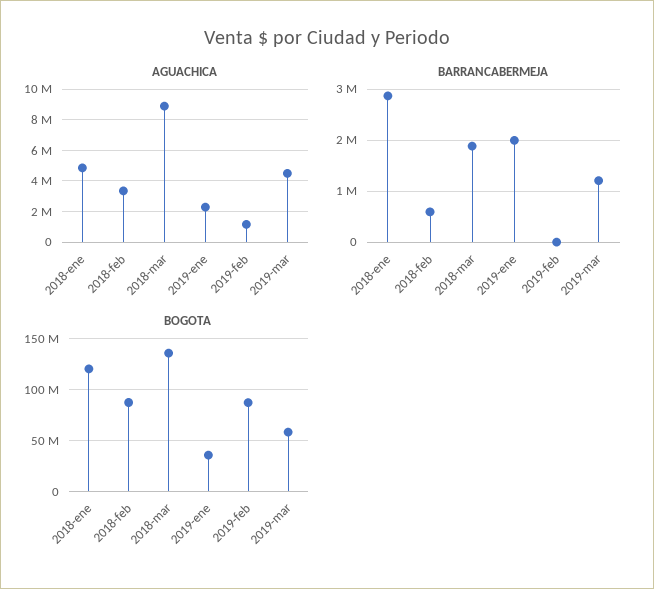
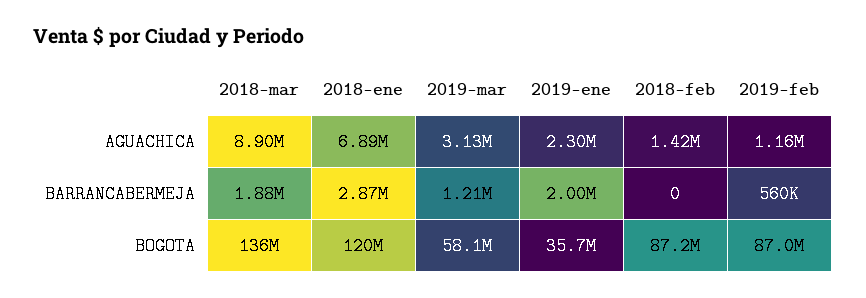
AGUACHICA, 2018-ene: 5000000 -> 6890000
AGUACHICA, 2018-feb: 3500000 -> 1420000
AGUACHICA, 2019-mar: 4500000 -> 3130000
BARRANCABERMEJA, 2018-feb: 600000 -> 0
BARRANCABERMEJA, 2019-feb: 0 -> 560000

